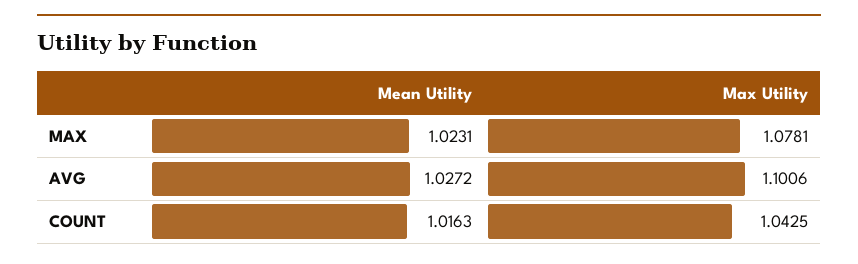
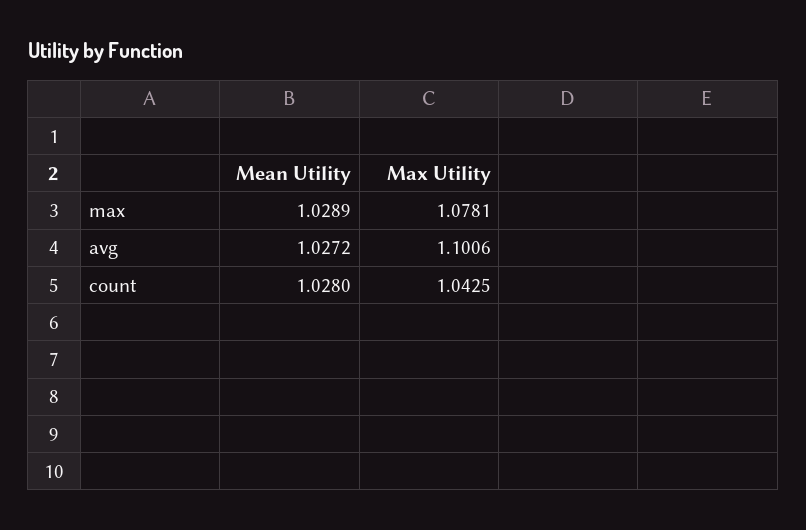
Mean Utility, MAX: 1.0231 -> 1.0289
Mean Utility, COUNT: 1.0163 -> 1.028

